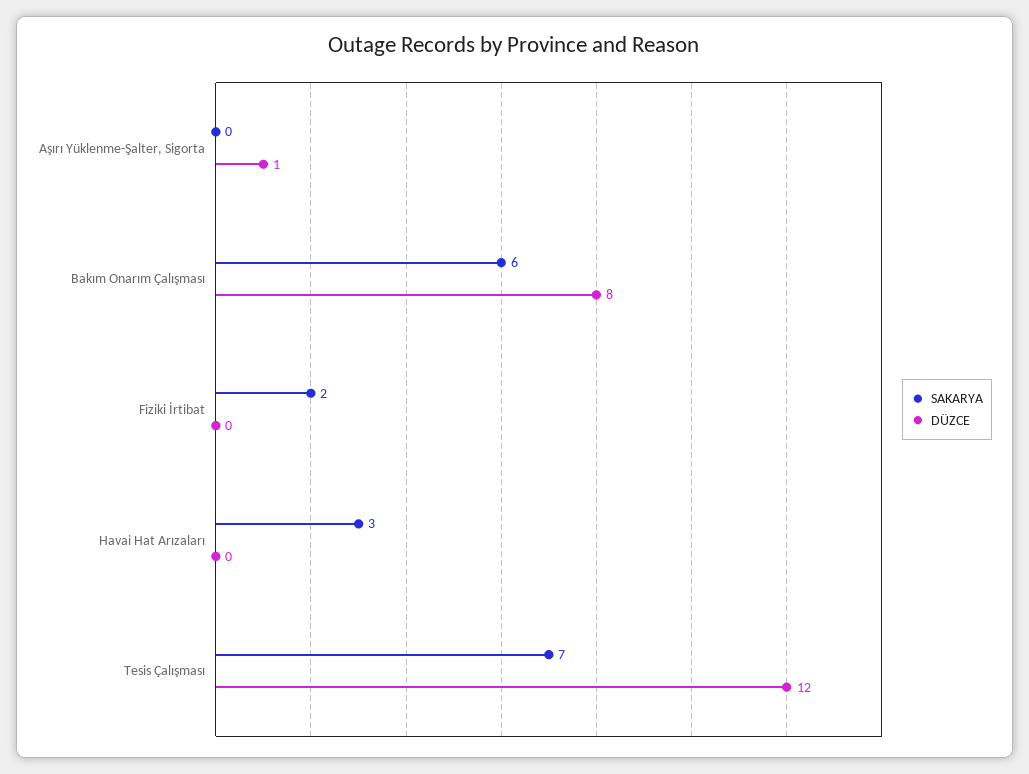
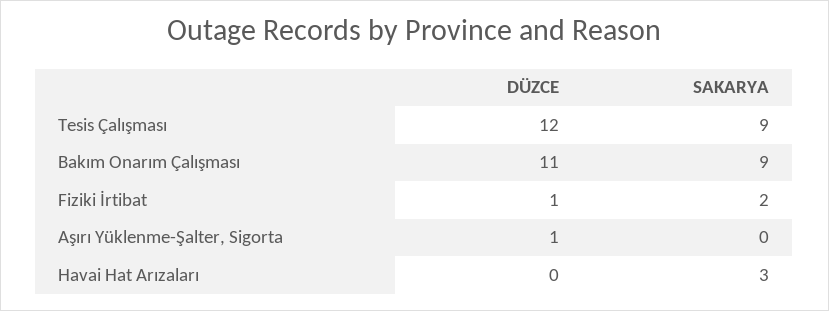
SAKARYA, Bakım Onarım Çalışması: 6 -> 9
DÜZCE, Bakım Onarım Çalışması: 8 -> 11
DÜZCE, Fiziki İrtibat: 0 -> 1
SAKARYA, Tesis Çalışması: 7 -> 9

